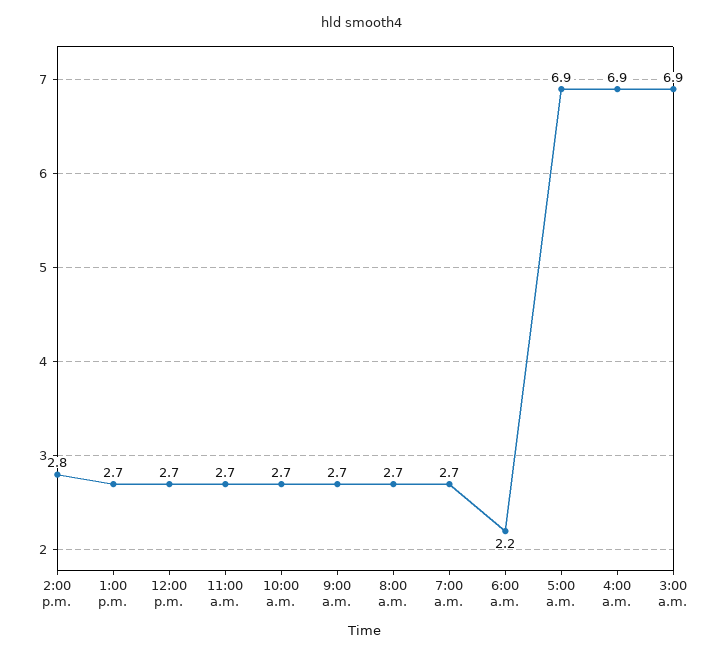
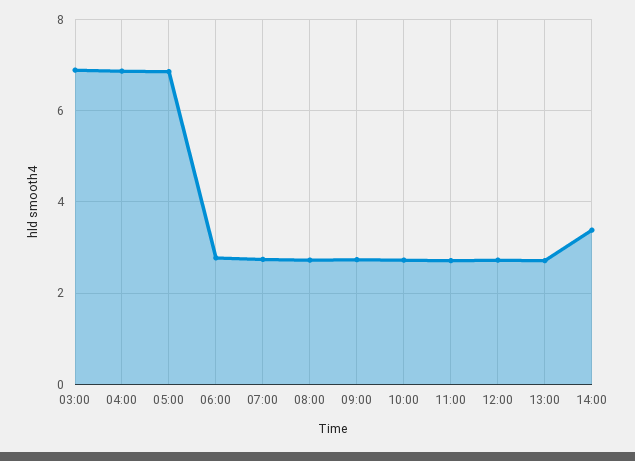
2:00 p.m.: 2.8 -> 3.4
6:00 a.m.: 2.2 -> 2.8

